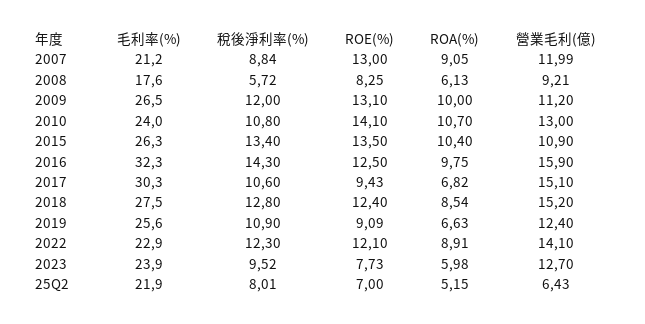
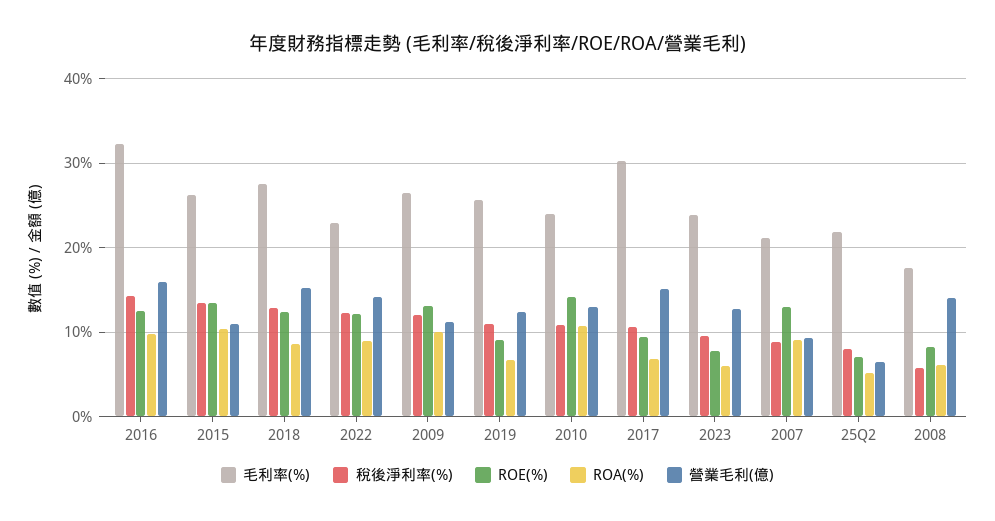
營業毛利(億), 2007: 11.99 -> 9
營業毛利(億), 2008: 9.21 -> 14

